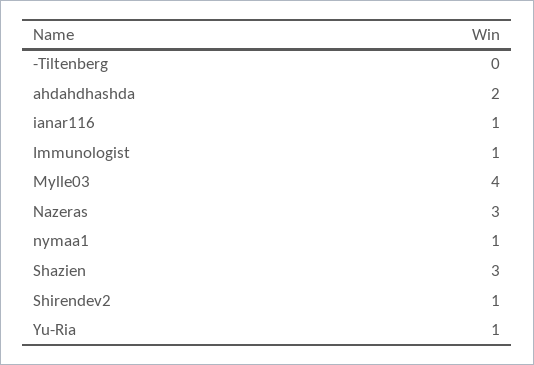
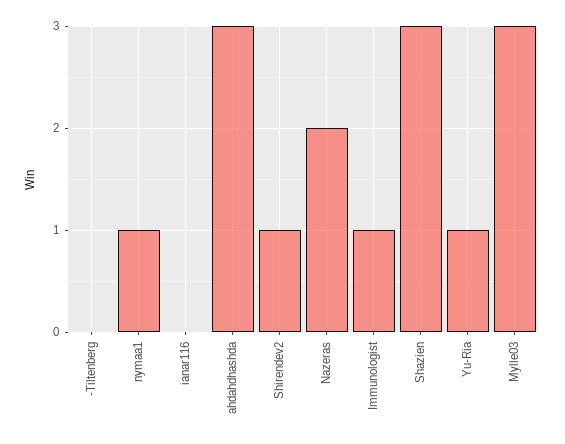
ahdahdhashda: 2 -> 3
ianar116: 1 -> 0
Mylle03: 4 -> 3
Nazeras: 3 -> 2

